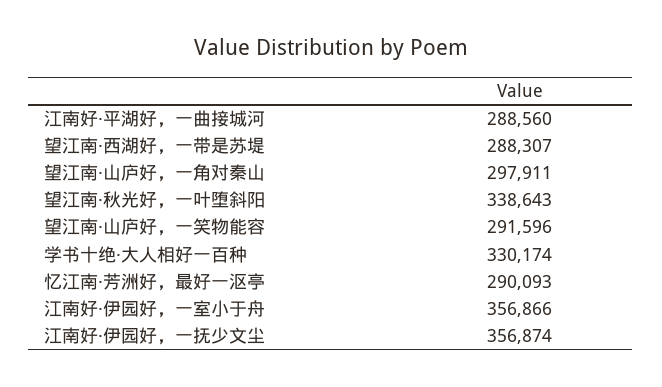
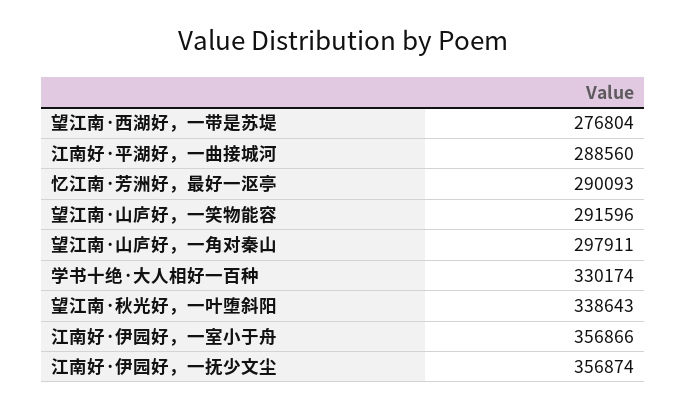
望江南·西湖好，一带是苏堤: 288307 -> 276804

